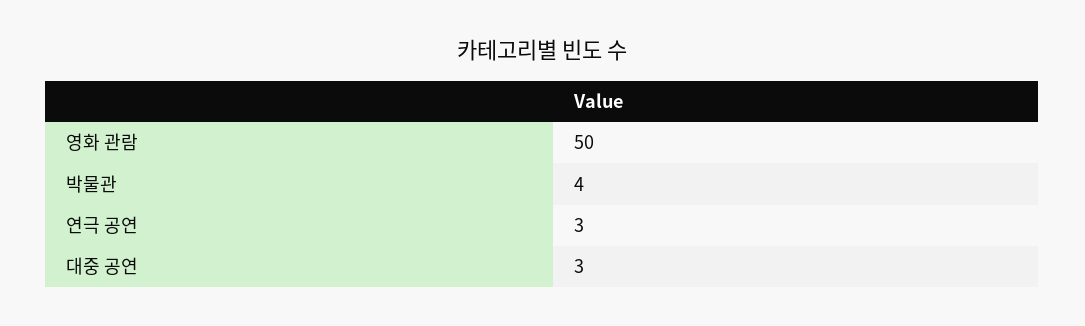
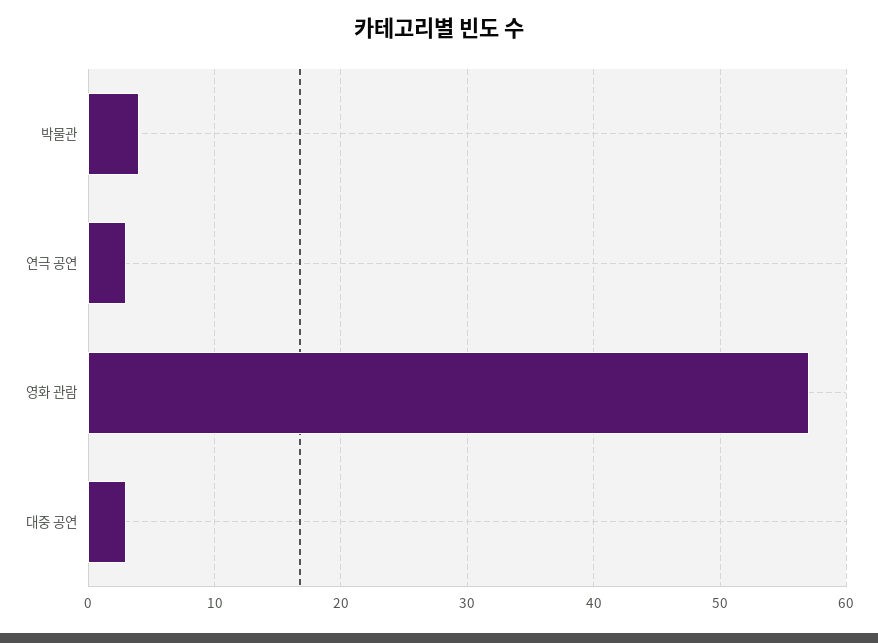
영화 관람: 50 -> 57

